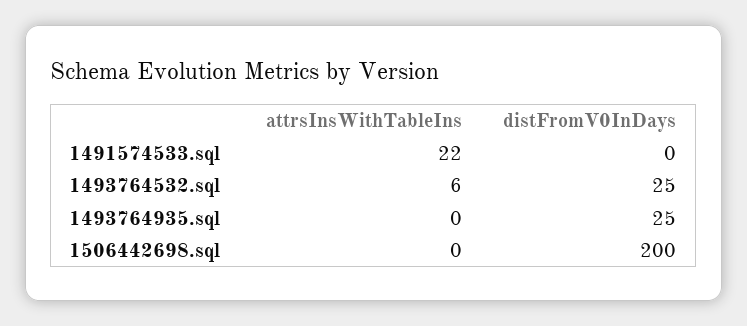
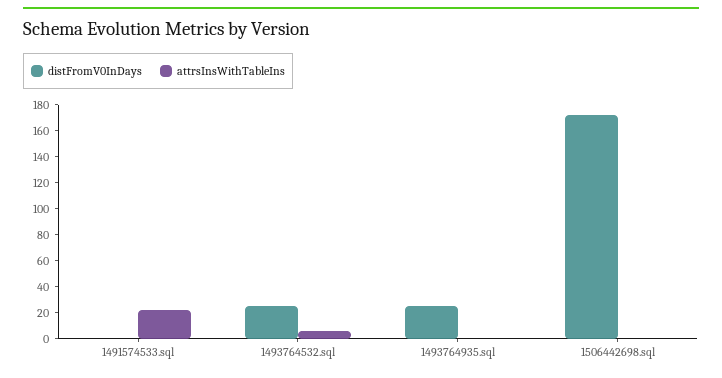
distFromV0InDays, 1506442698.sql: 200 -> 170

